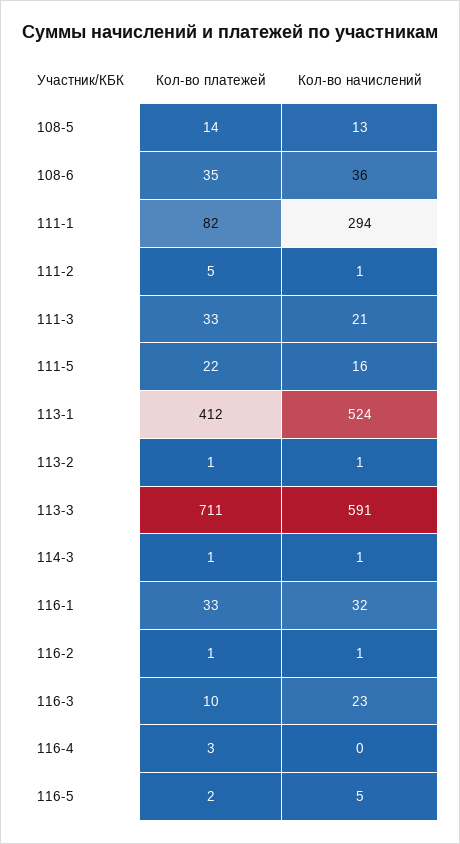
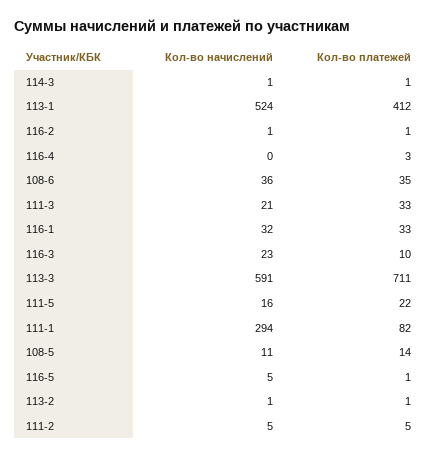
Кол-во начислений, 108-5: 13 -> 11
Кол-во начислений, 111-2: 1 -> 5
Кол-во платежей, 116-5: 2 -> 1

